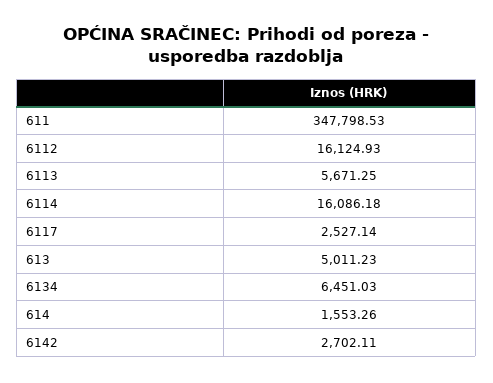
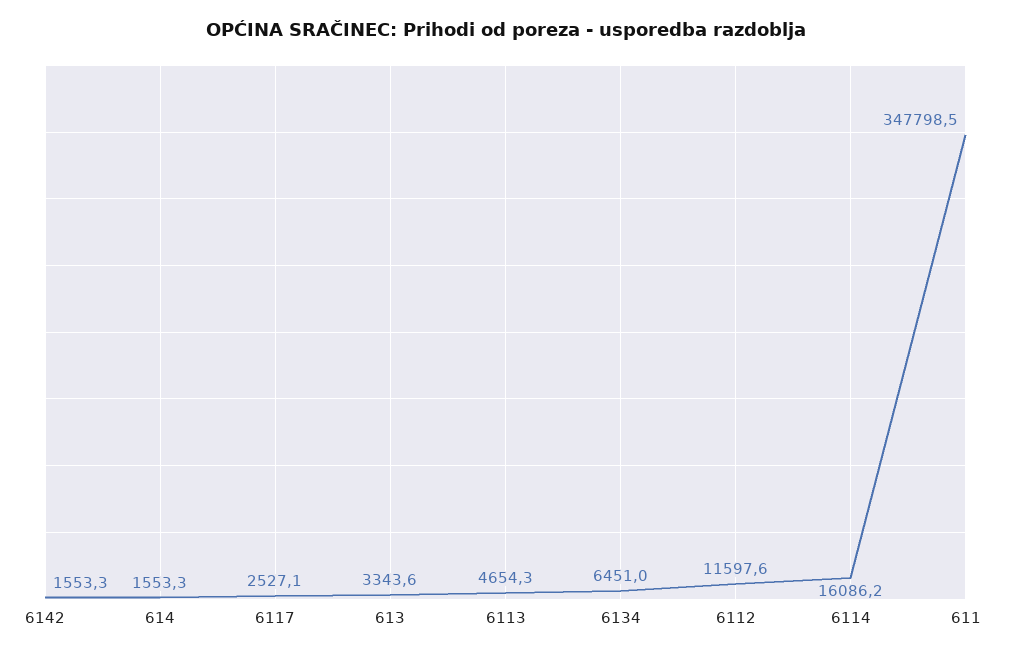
6112: 16124.93 -> 11597.6
6113: 5671.25 -> 4654.3
613: 5011.23 -> 3343.6
6142: 2702.11 -> 1553.3

